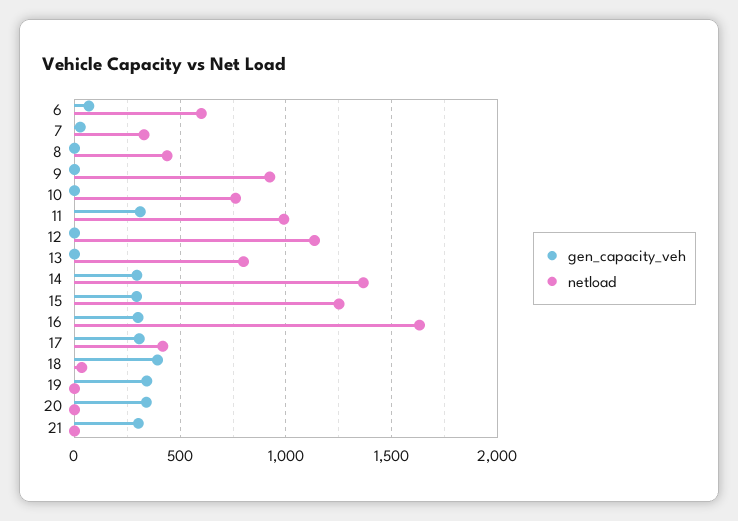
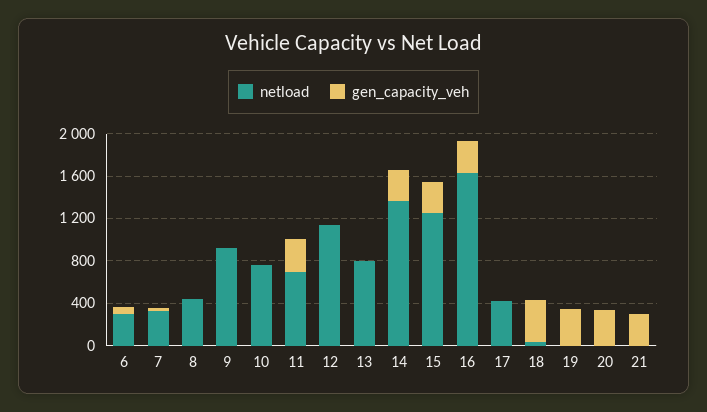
netload, 6: 600 -> 300
netload, 11: 1000 -> 700
gen_capacity_veh, 17: 300 -> 0

